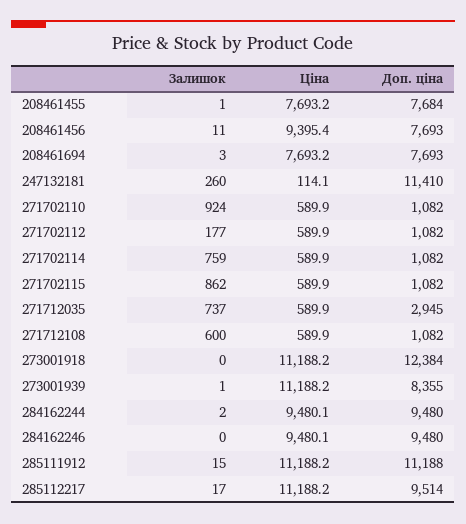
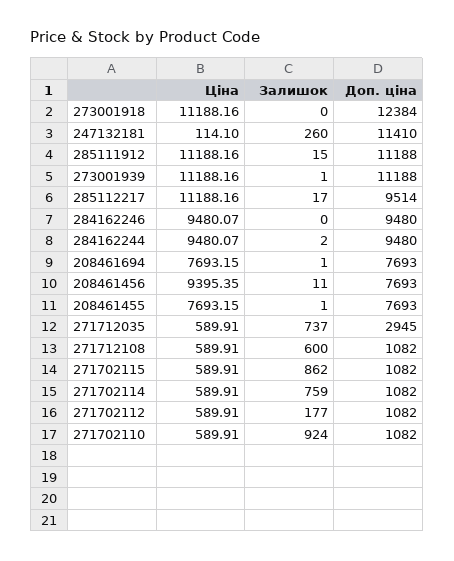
Доп. ціна, 208461455: 7684 -> 7693
Залишок, 208461694: 3 -> 1
Доп. ціна, 273001939: 8355 -> 11188

